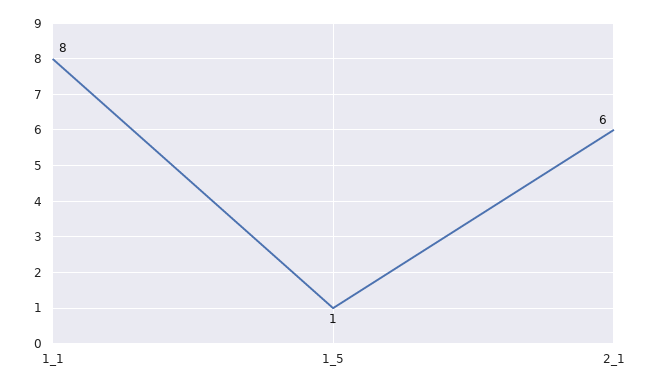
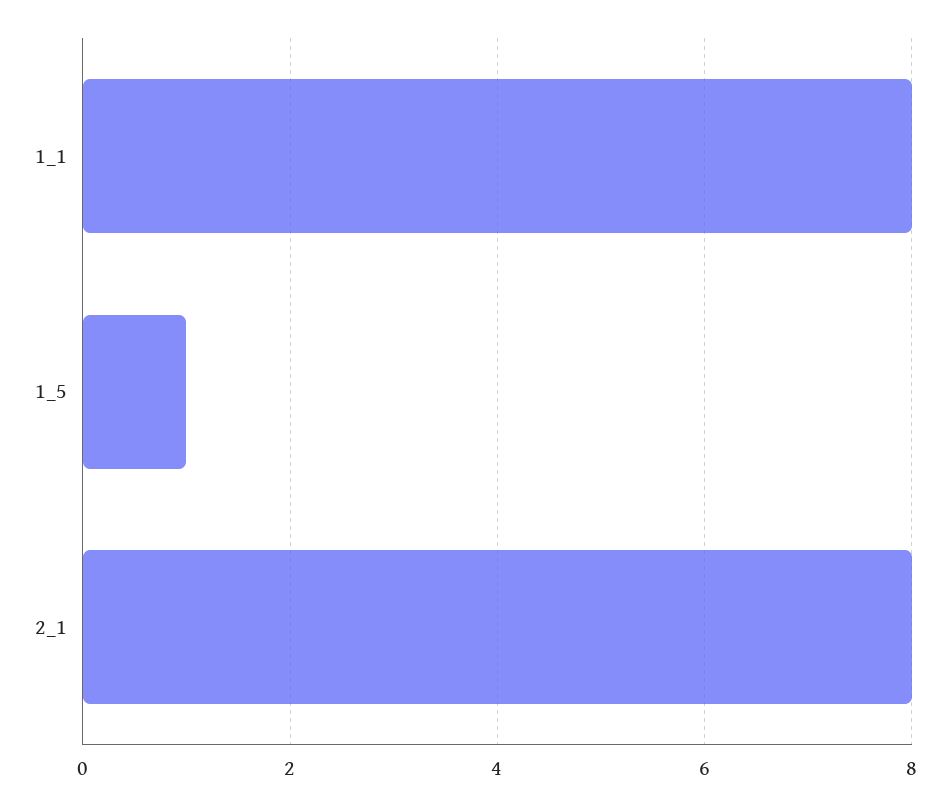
2_1: 6 -> 8

